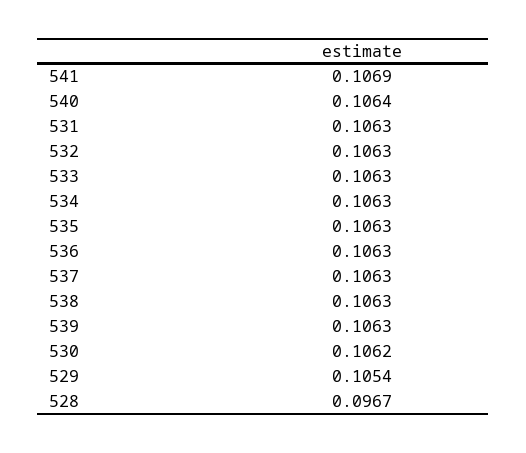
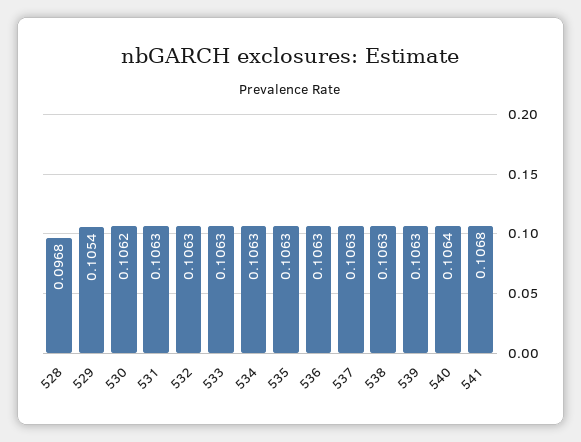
541: 0.1069 -> 0.1068
528: 0.0967 -> 0.0968

